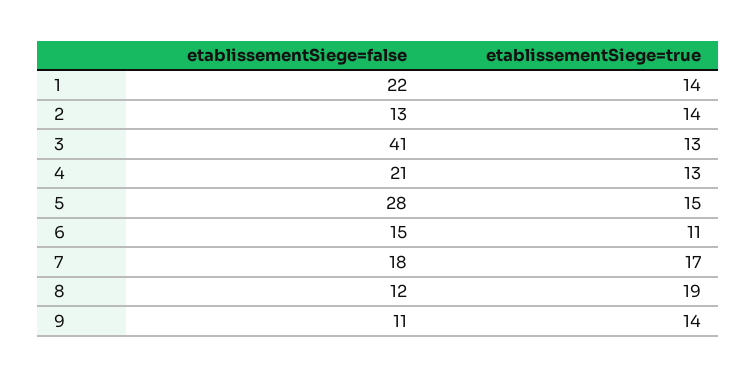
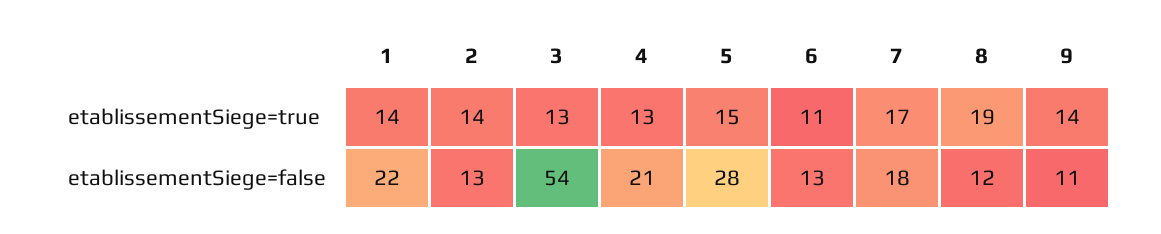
etablissementSiege=false, 3: 41 -> 54
etablissementSiege=false, 6: 15 -> 13

